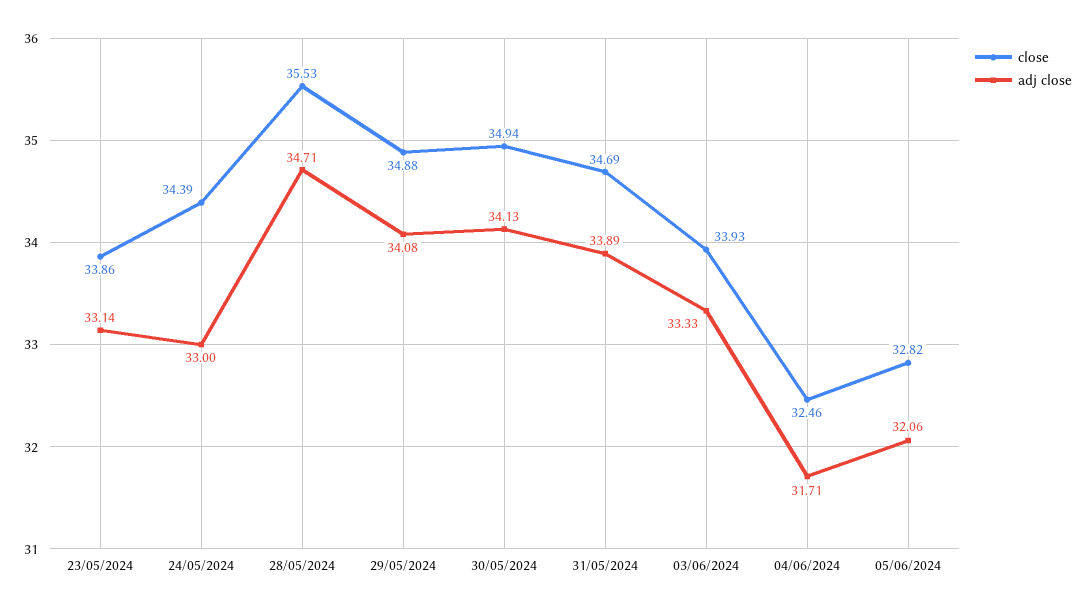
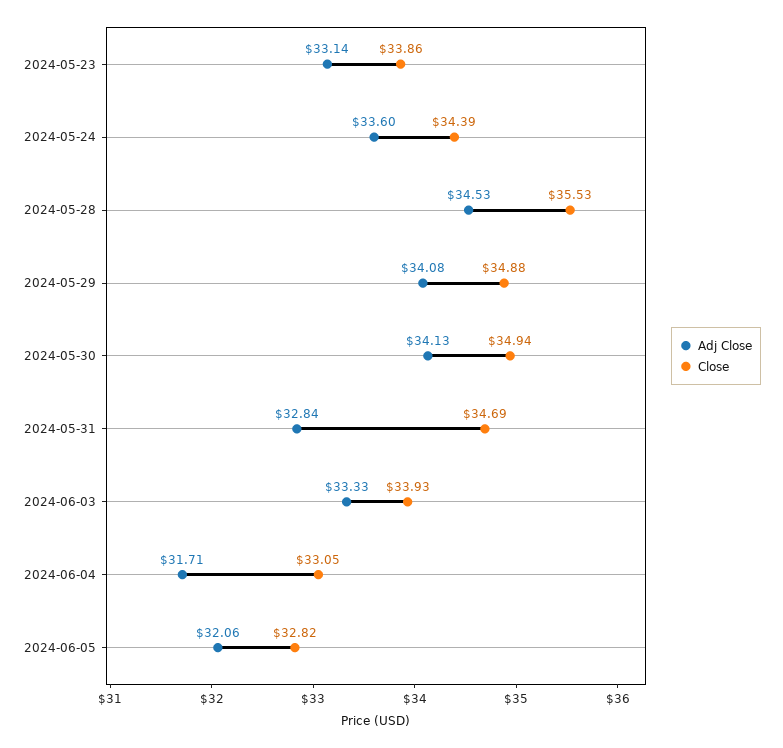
adj close, 24/05/2024: 33 -> 33.6
adj close, 28/05/2024: 34.71 -> 34.53
adj close, 31/05/2024: 33.89 -> 32.84
close, 04/06/2024: 32.46 -> 33.05

